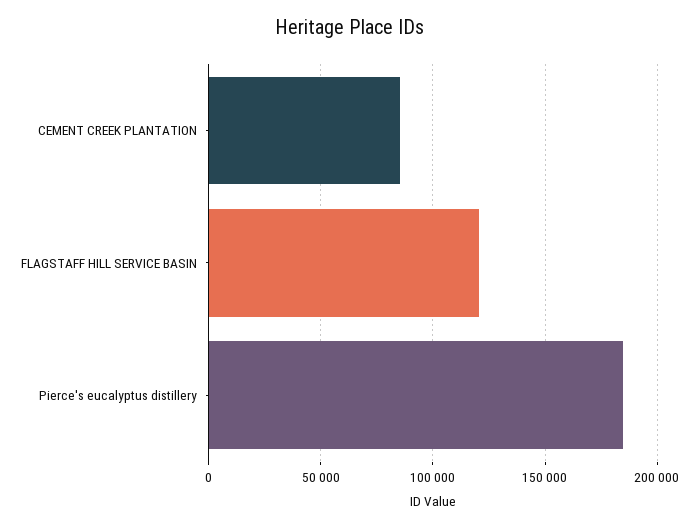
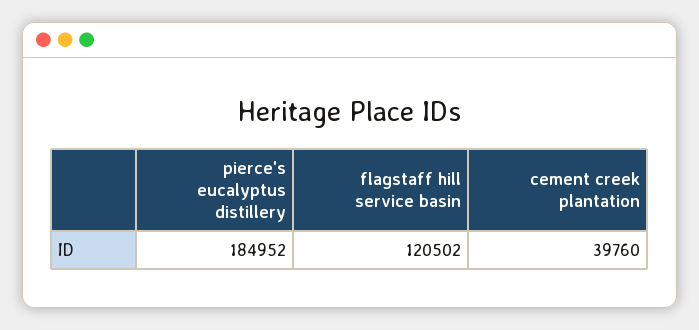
CEMENT CREEK PLANTATION: 85000 -> 39760

